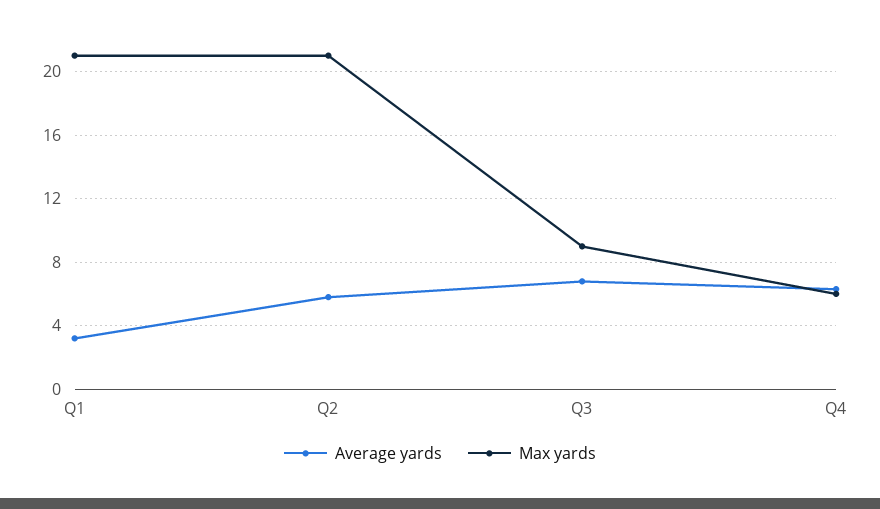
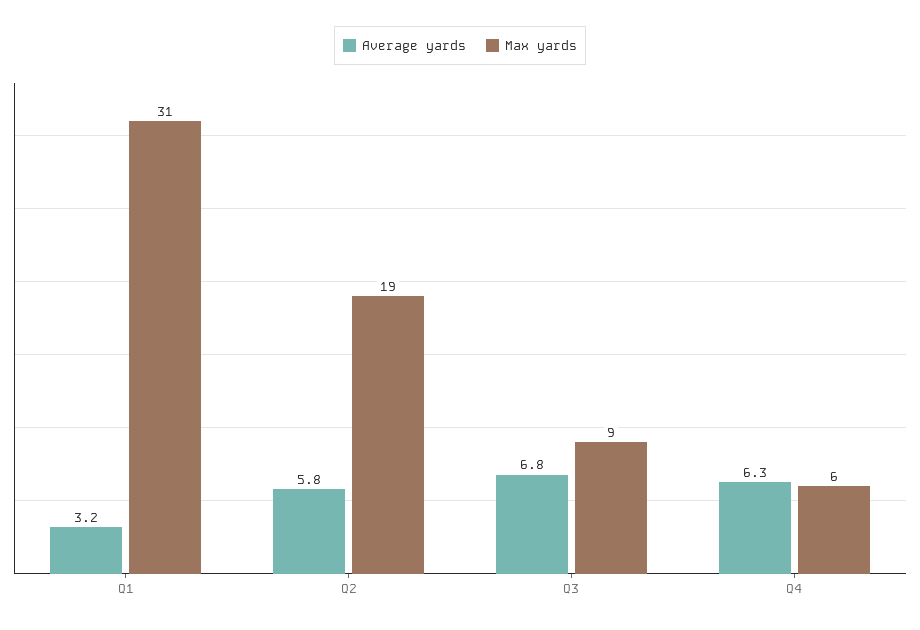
Max yards, Q1: 21 -> 31
Max yards, Q2: 21 -> 19

